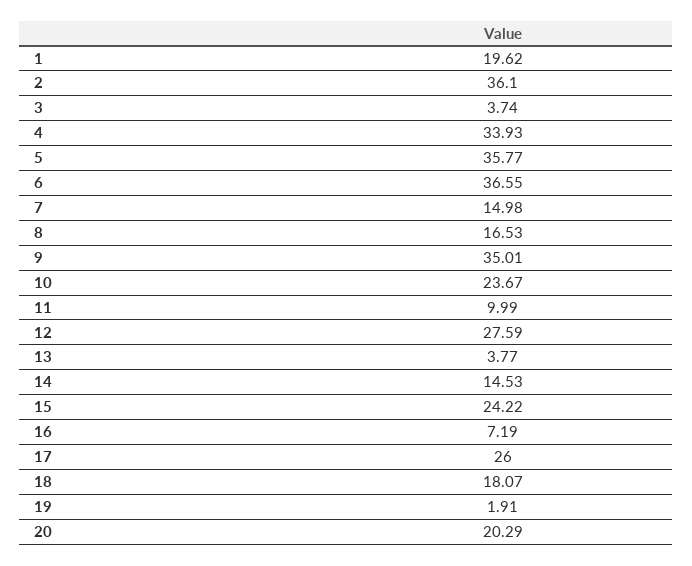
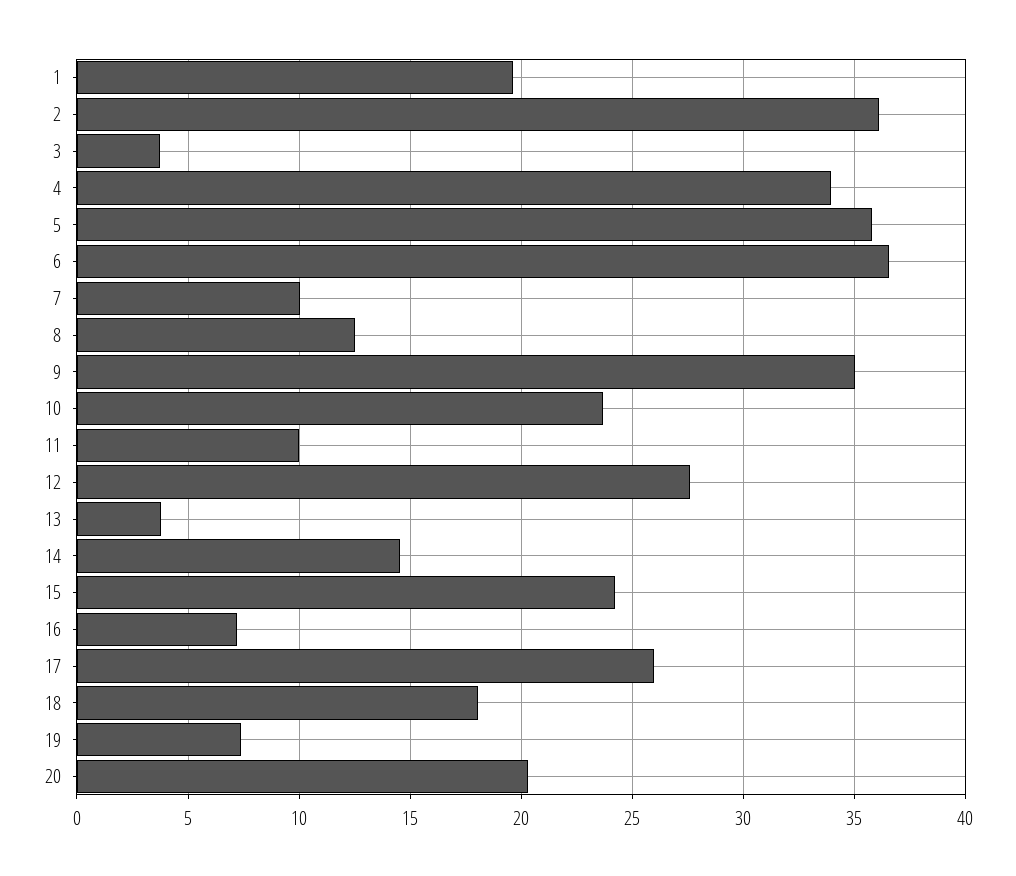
7: 14.98 -> 10
8: 16.53 -> 12.5
19: 1.91 -> 7.5

